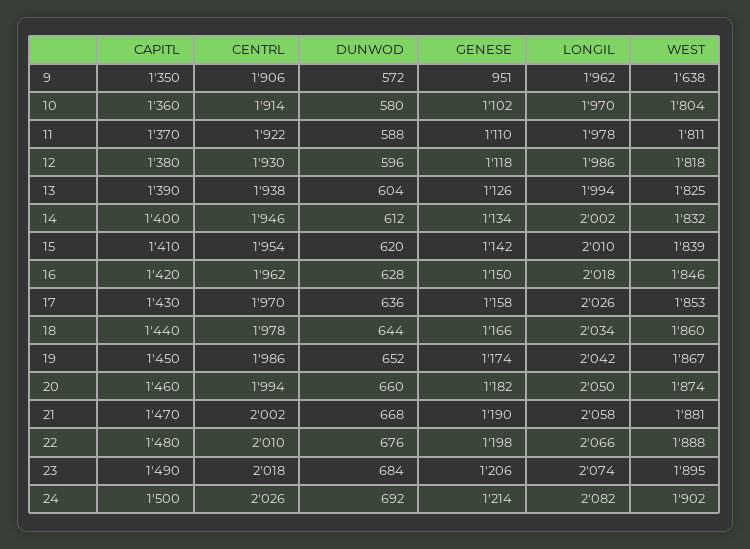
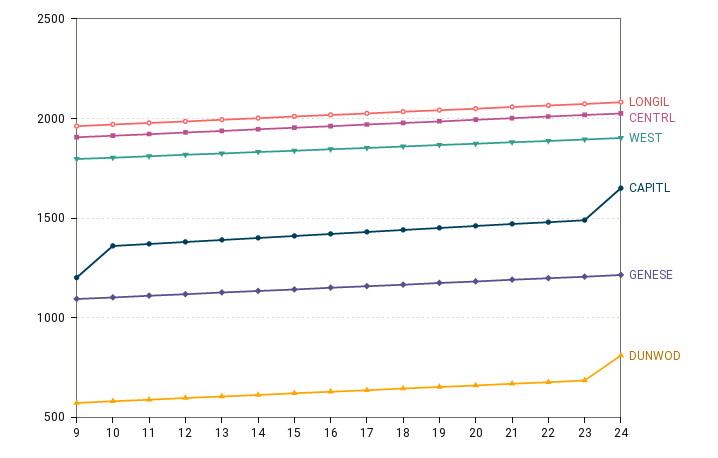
CAPITL, 9: 1350 -> 1200
GENESE, 9: 951 -> 1100
WEST, 9: 1638 -> 1800
CAPITL, 24: 1500 -> 1650
DUNWOD, 24: 692 -> 800

